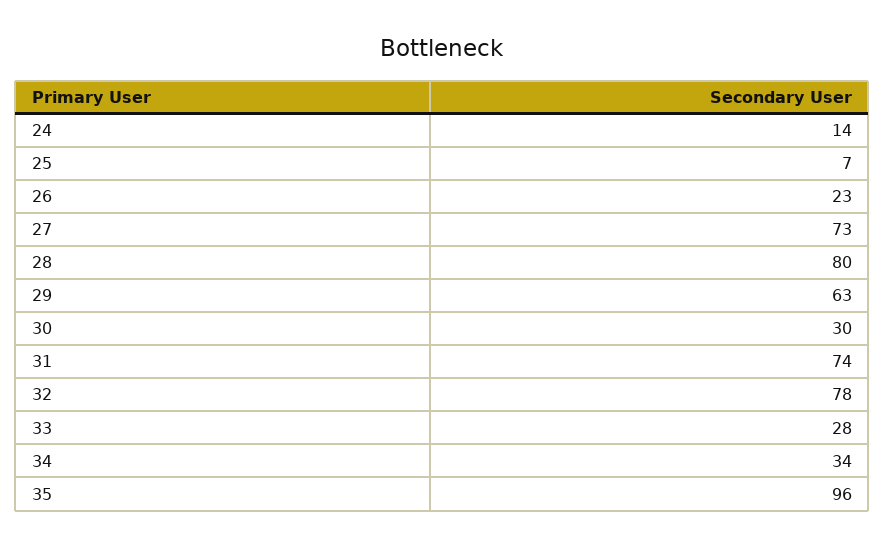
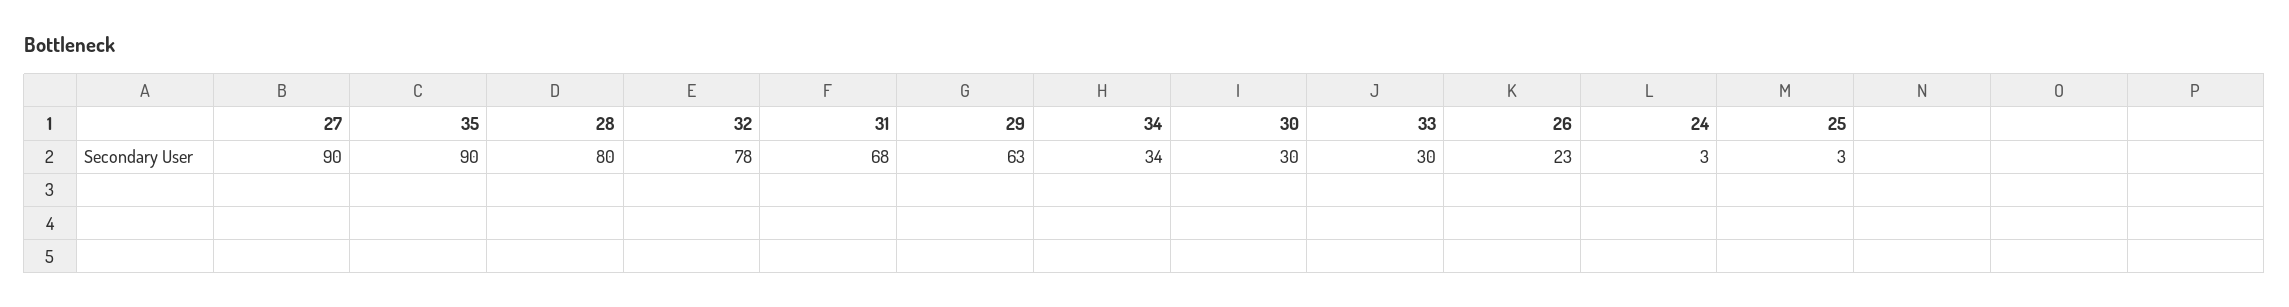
24: 14 -> 3
25: 7 -> 3
27: 73 -> 90
31: 74 -> 68
33: 28 -> 30
35: 96 -> 90

